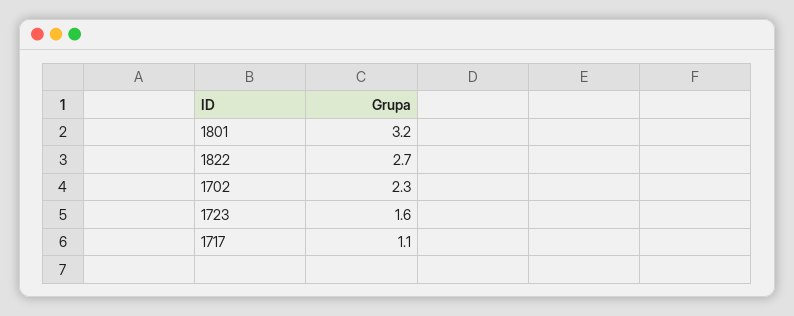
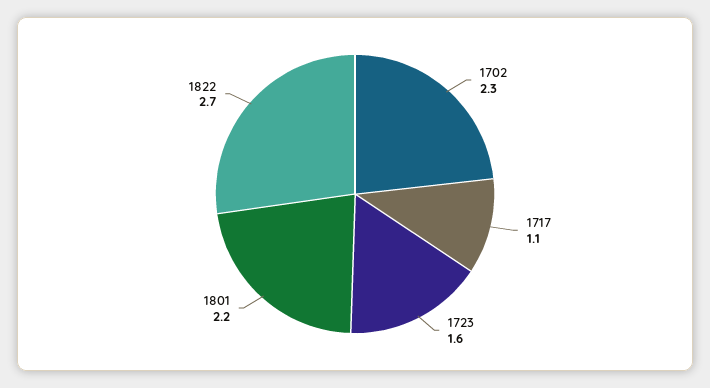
1801: 3.2 -> 2.2

